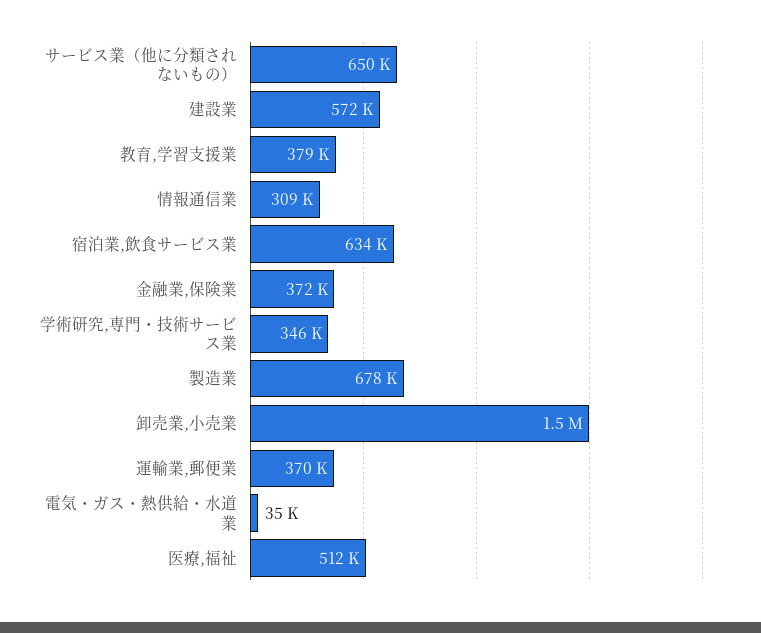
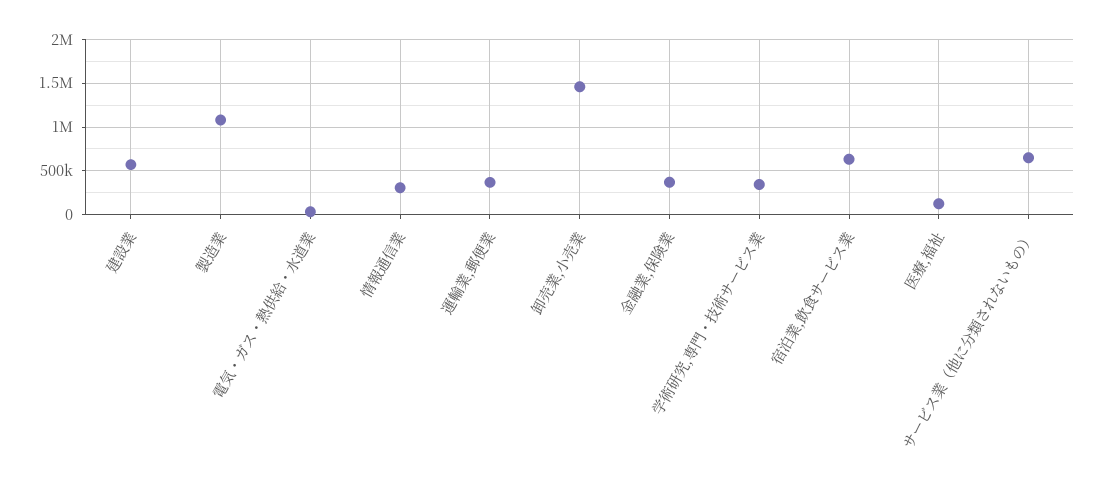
教育,学習支援業: 379000 -> none
製造業: 678000 -> 1100000
医療,福祉: 512000 -> 100000

